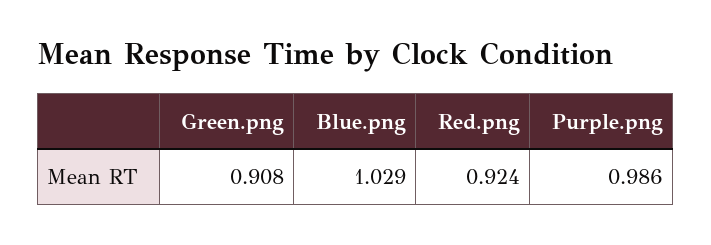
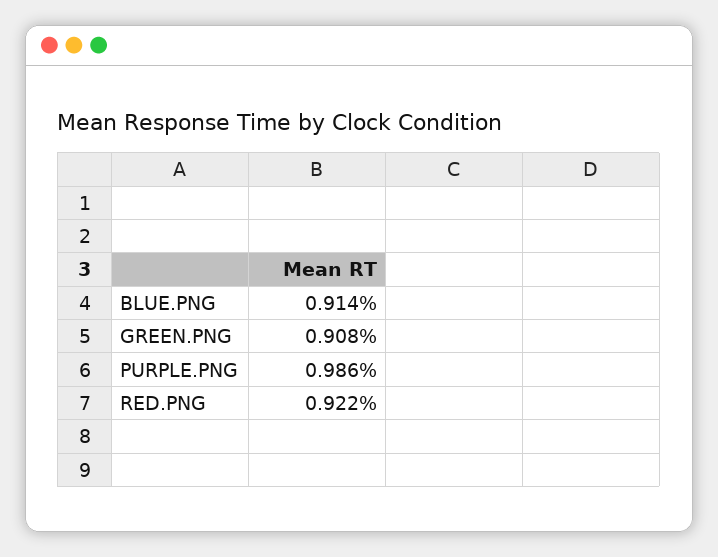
Blue.png: 1.029 -> 0.914
Red.png: 0.924 -> 0.922

